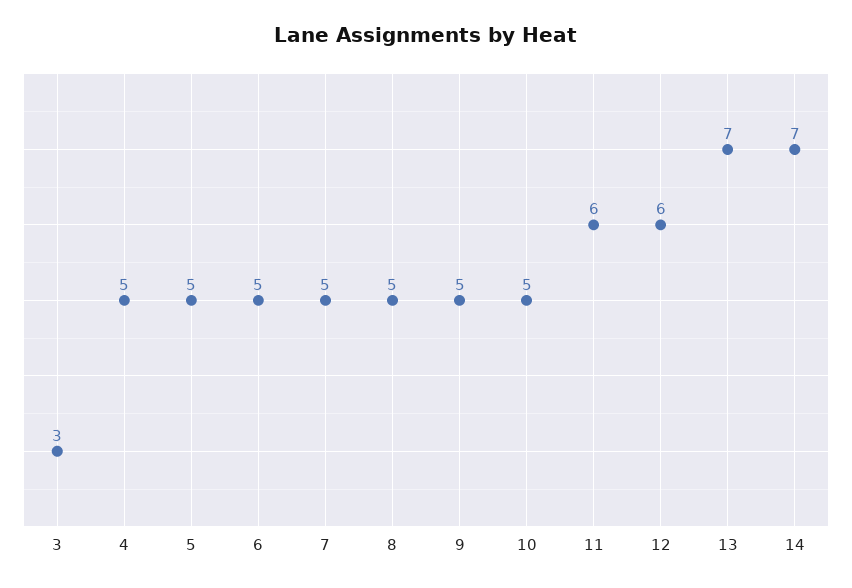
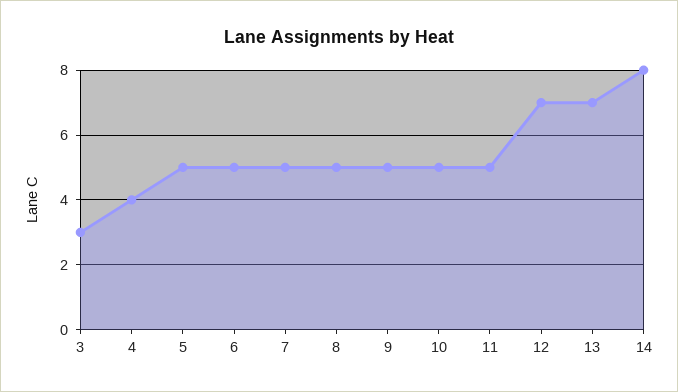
4: 5 -> 4
11: 6 -> 5
12: 6 -> 7
14: 7 -> 8

